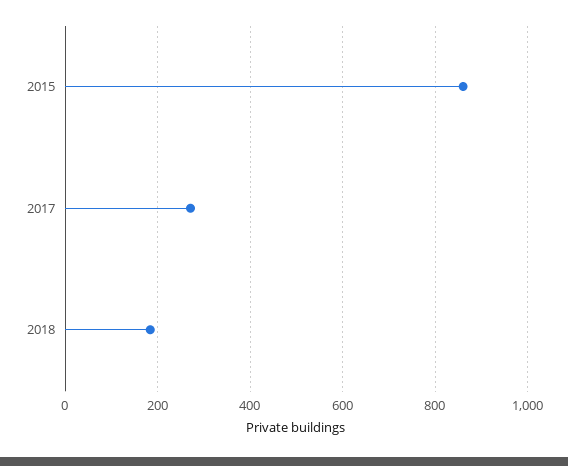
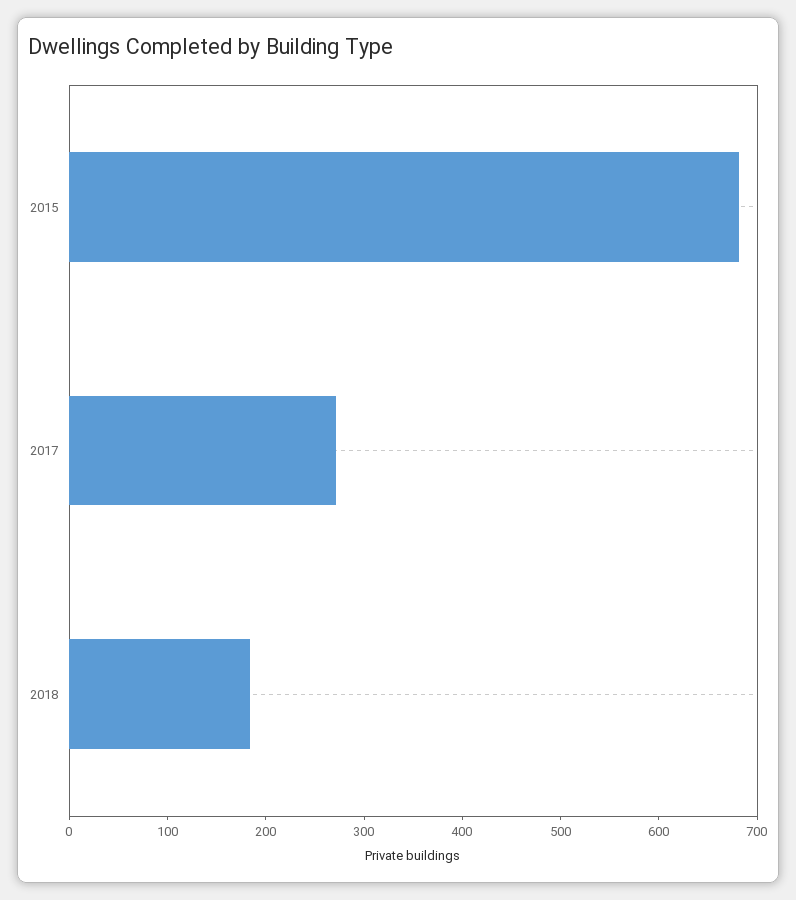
2015: 860 -> 680

